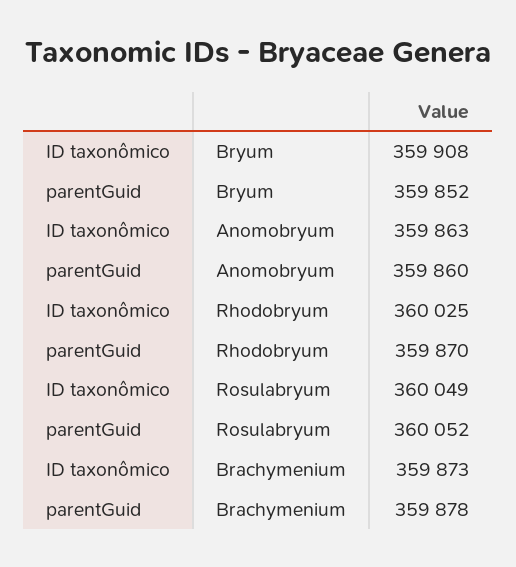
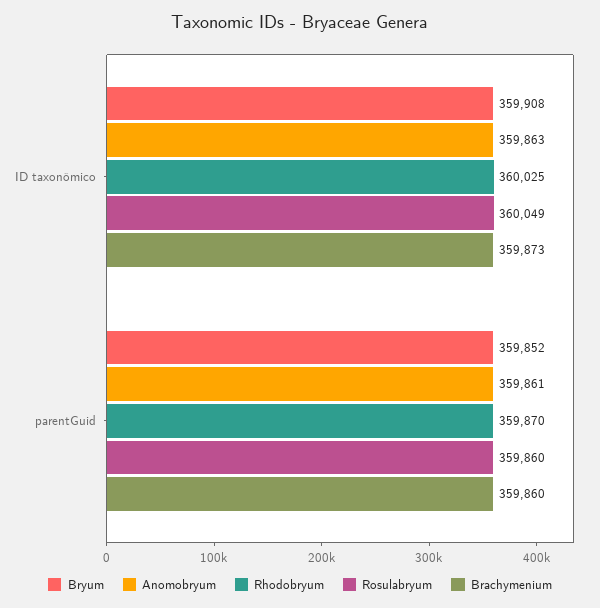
Anomobryum, parentGuid: 359860 -> 359861
Rosulabryum, parentGuid: 360052 -> 359860
Brachymenium, parentGuid: 359878 -> 359860

